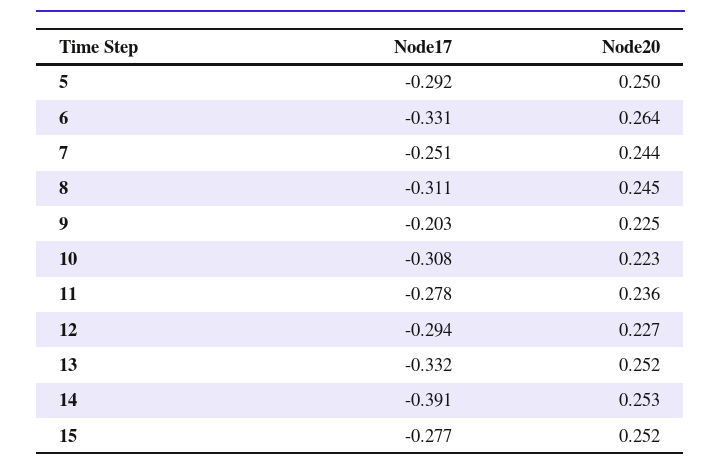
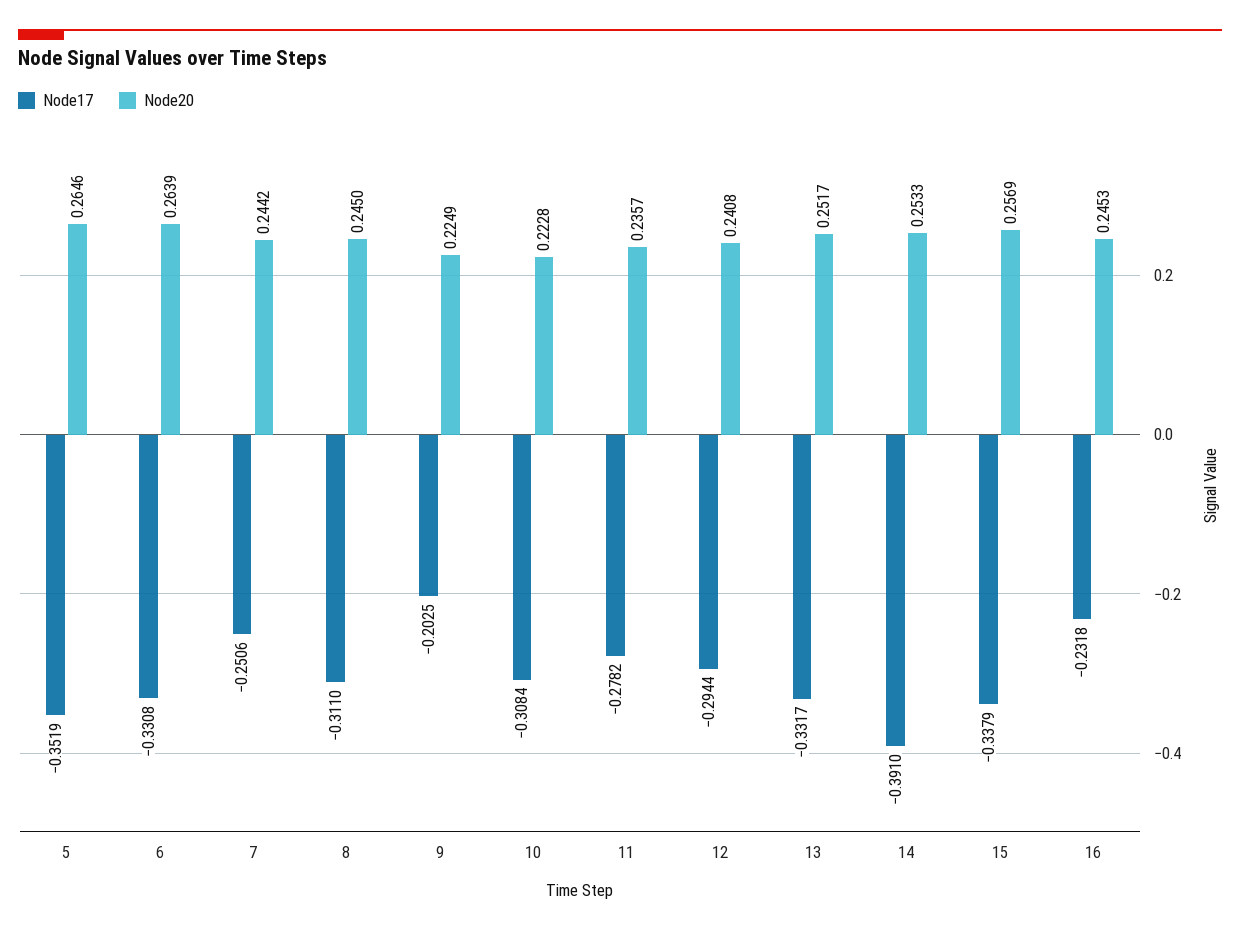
Node17, 5: -0.292 -> -0.3519
Node20, 5: 0.25 -> 0.2646
Node20, 12: 0.227 -> 0.2408
Node17, 15: -0.277 -> -0.3379
Node20, 15: 0.252 -> 0.2569
Node17, 16: none -> -0.2318
Node20, 16: none -> 0.2453

